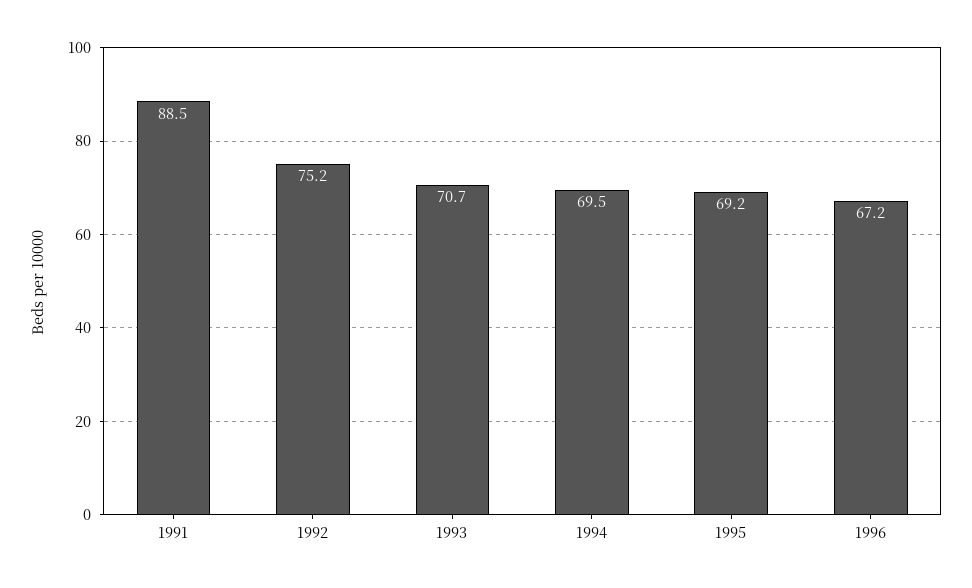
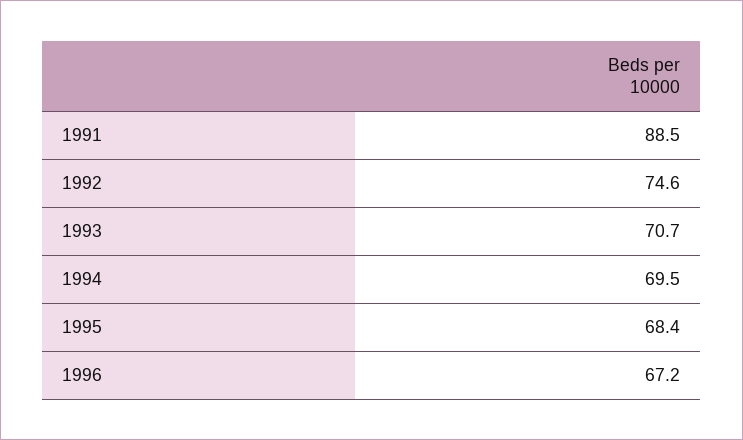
1992: 75.2 -> 74.6
1995: 69.2 -> 68.4

